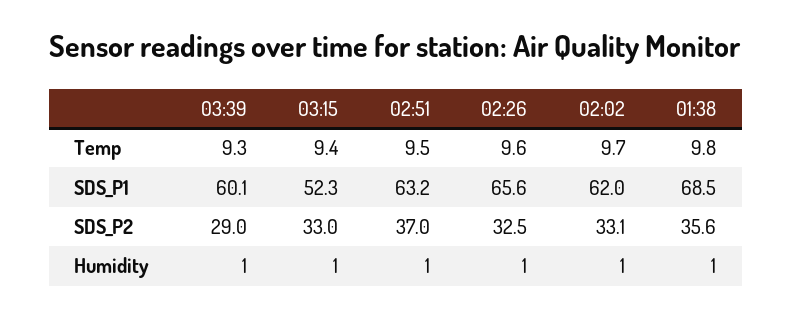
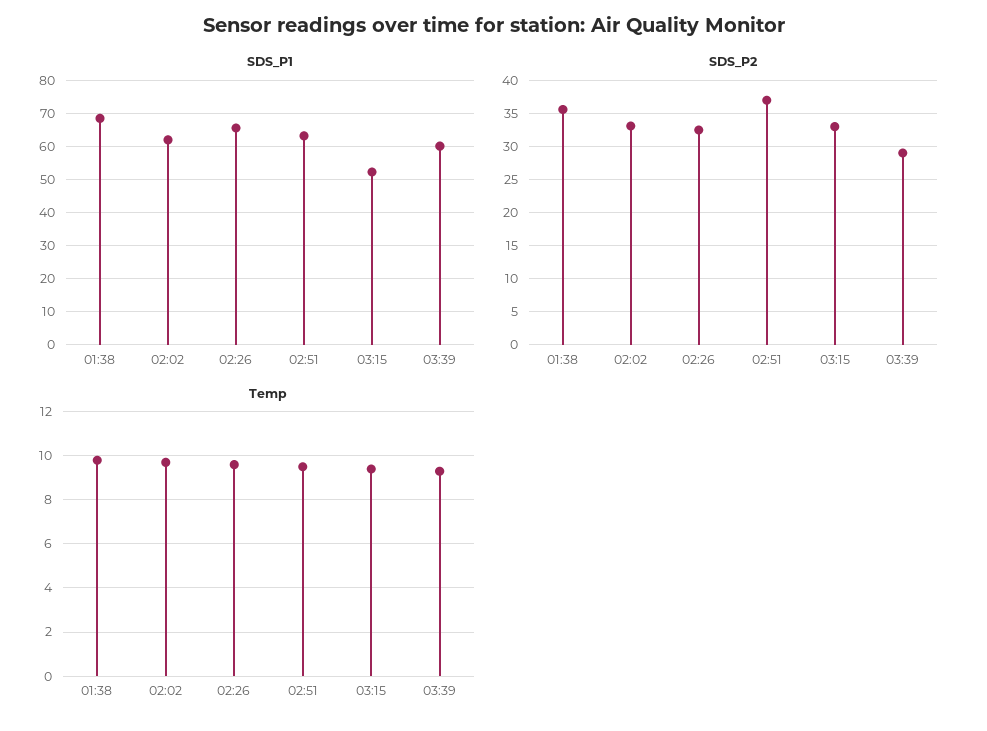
Humidity, 03:39: 1 -> none
Humidity, 03:15: 1 -> none
Humidity, 02:51: 1 -> none
Humidity, 02:26: 1 -> none
Humidity, 02:02: 1 -> none
Humidity, 01:38: 1 -> none

